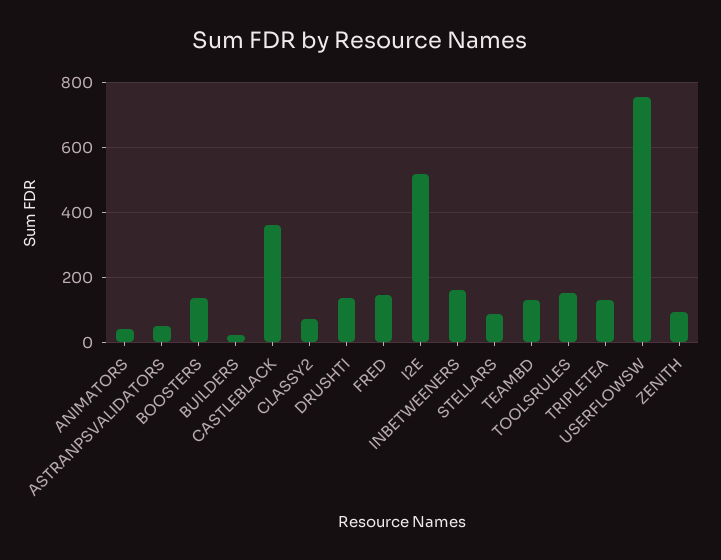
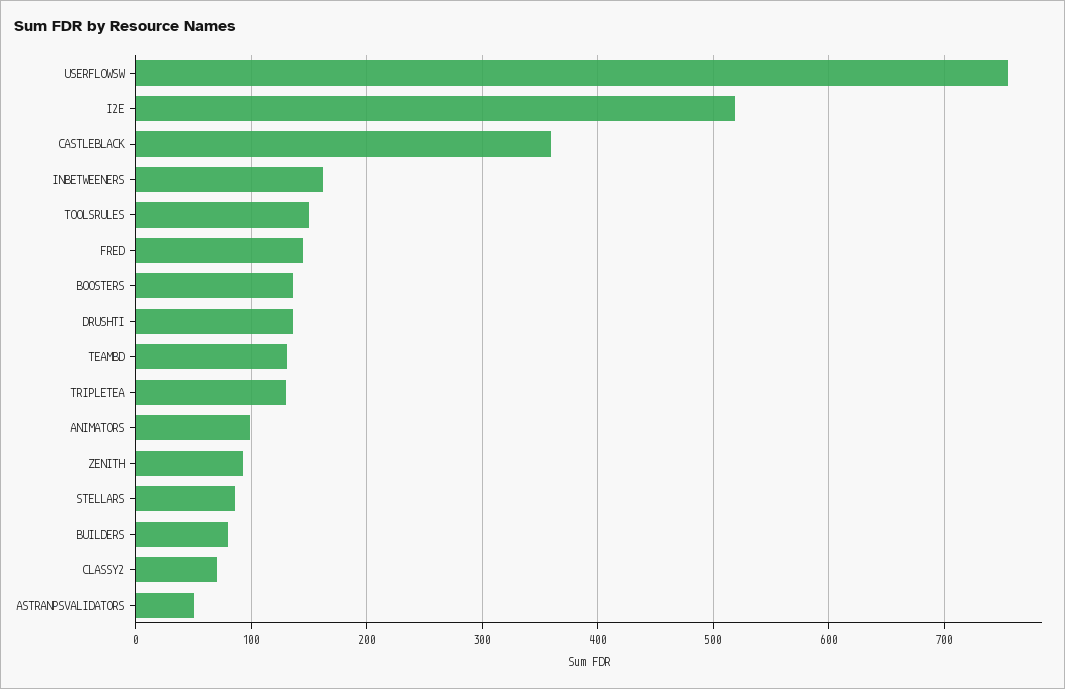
ANIMATORS: 40 -> 100
BUILDERS: 20 -> 80

